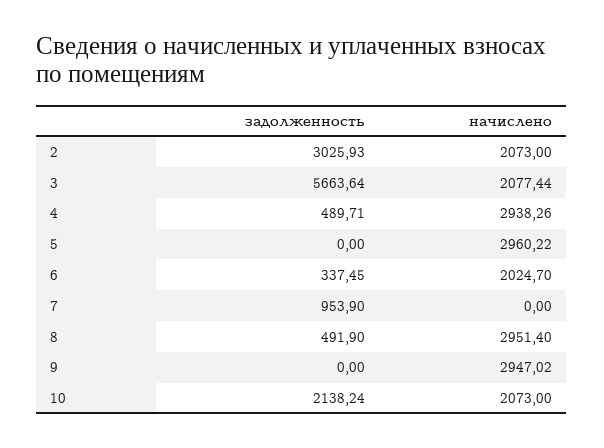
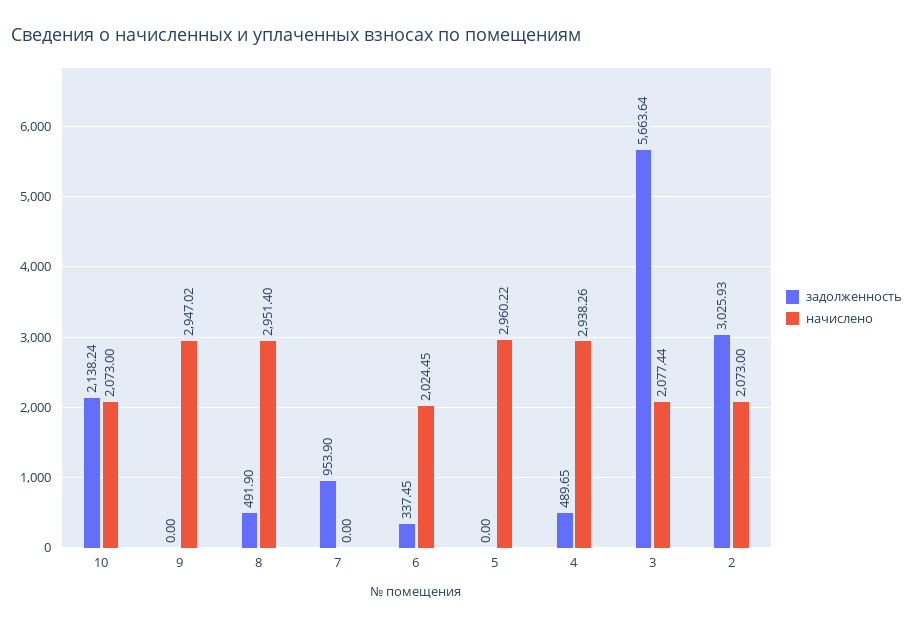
задолженность, 4: 489.71 -> 489.65
начислено, 6: 2024.7 -> 2024.45

